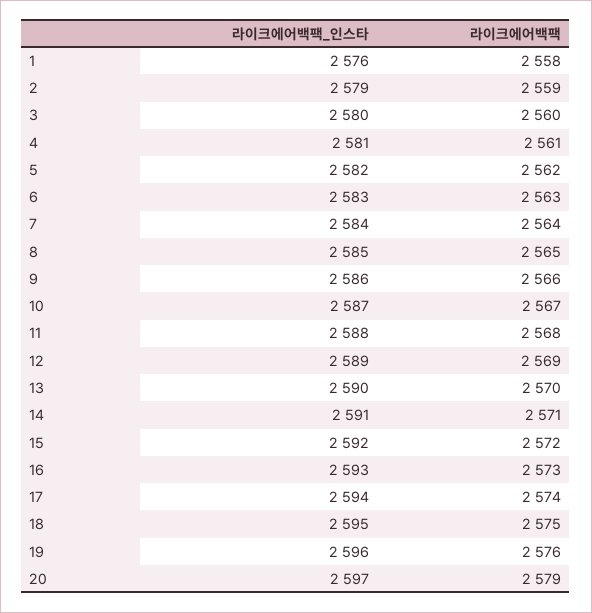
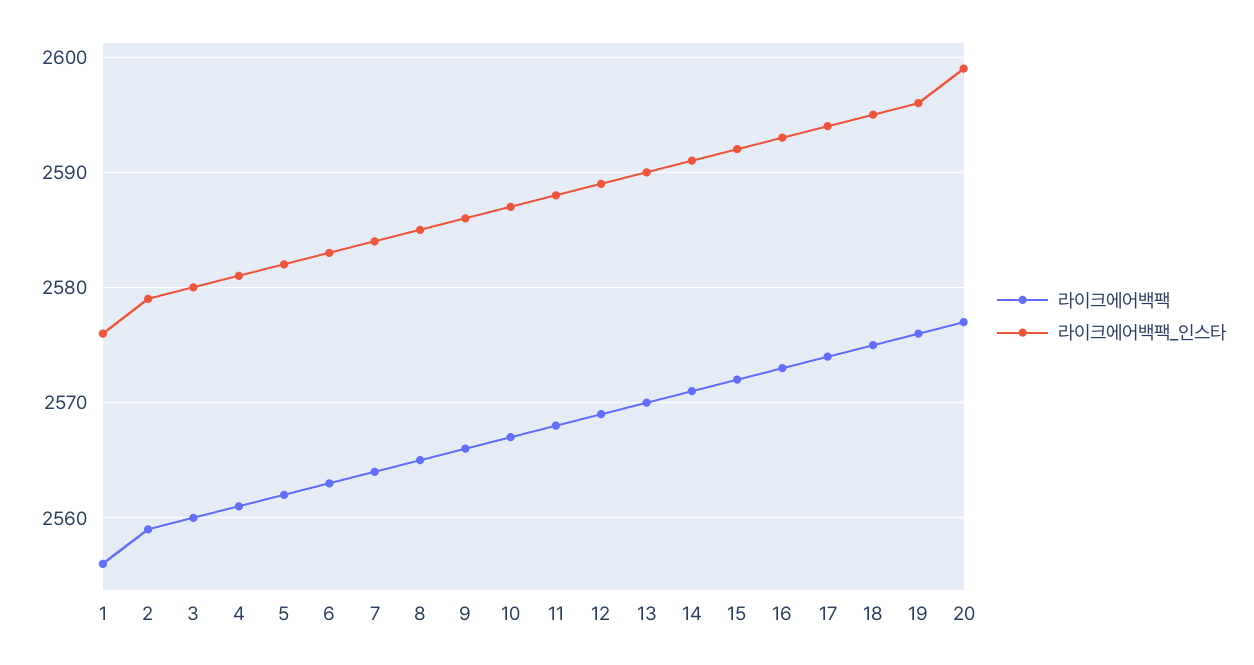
라이크에어백팩, 1: 2558 -> 2556
라이크에어백팩_인스타, 20: 2597 -> 2599
라이크에어백팩, 20: 2579 -> 2577

